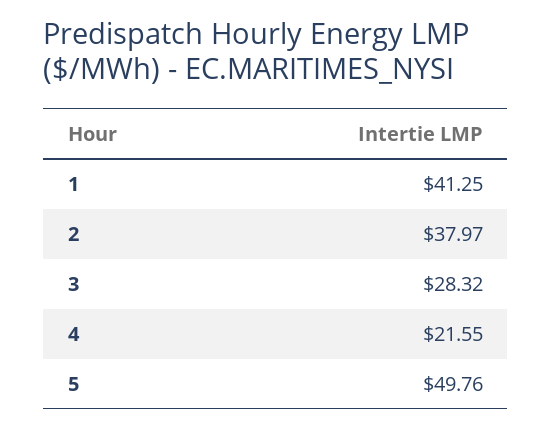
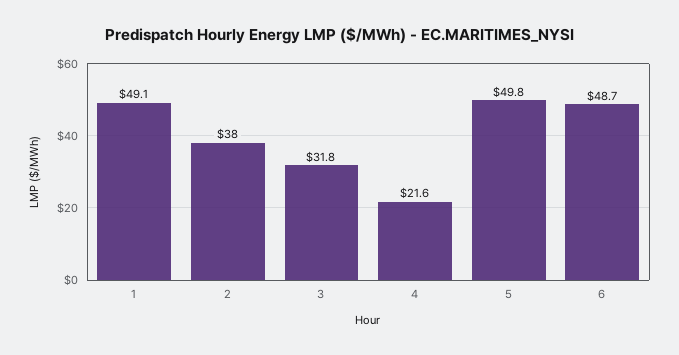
1: 41.25 -> 49.1
3: 28.32 -> 31.8
6: none -> 48.7

